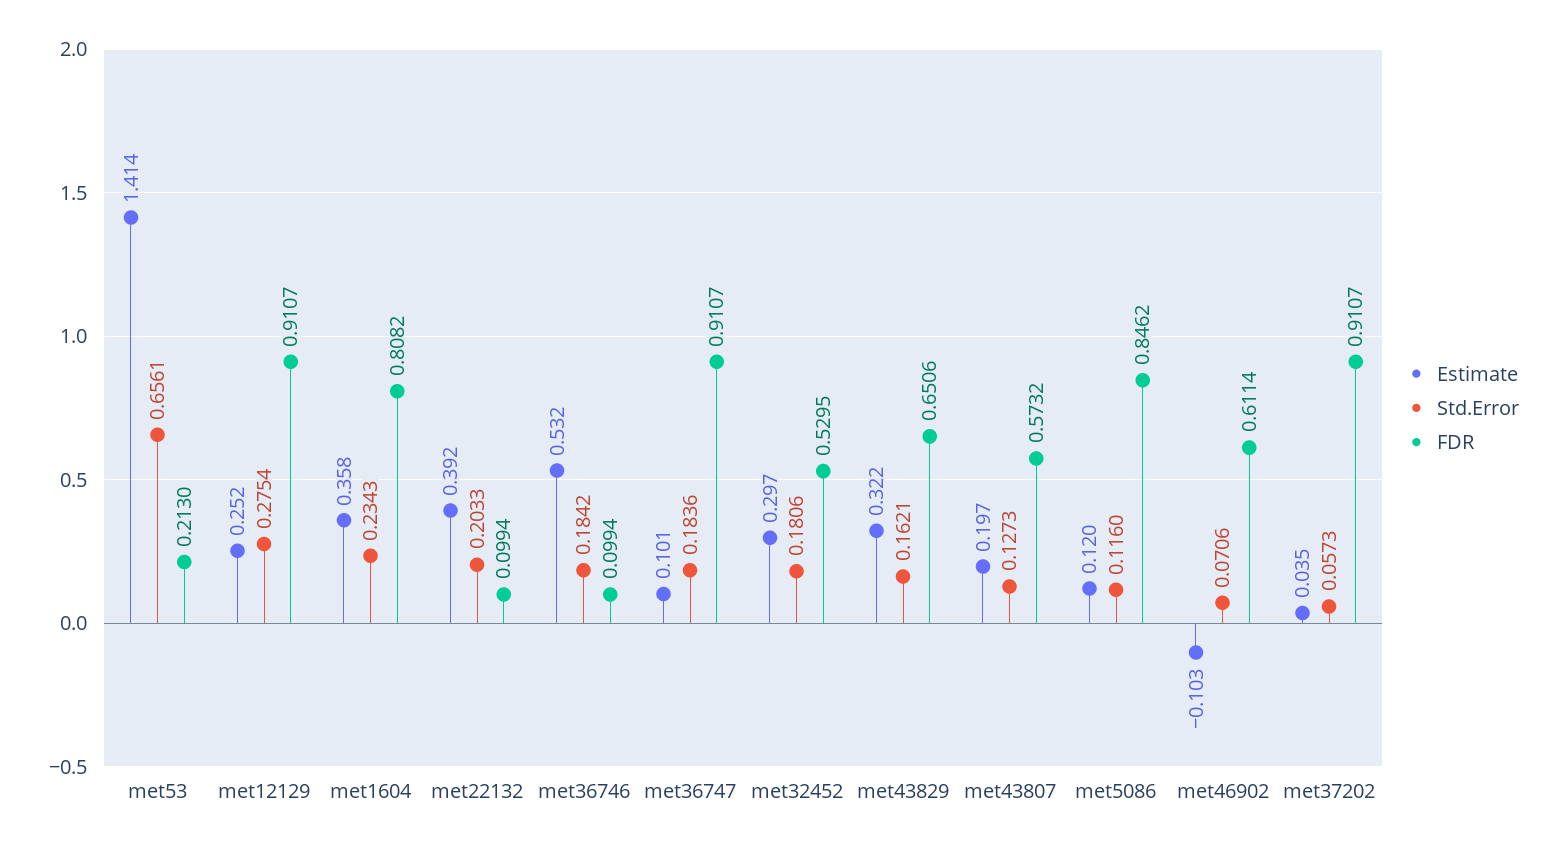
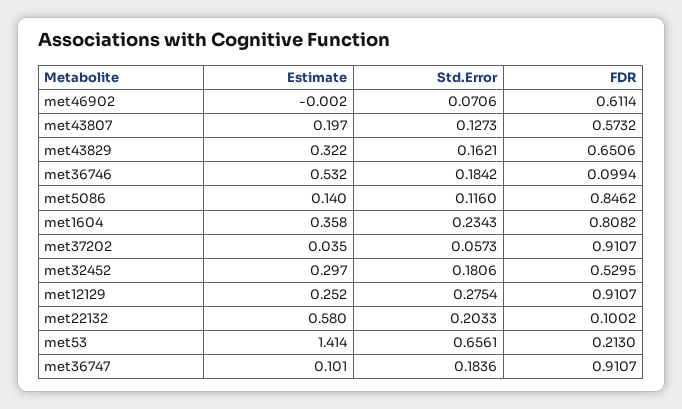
Estimate, met22132: 0.392 -> 0.58
FDR, met22132: 0.0994 -> 0.1002
Estimate, met5086: 0.12 -> 0.14
Estimate, met46902: -0.103 -> -0.002

